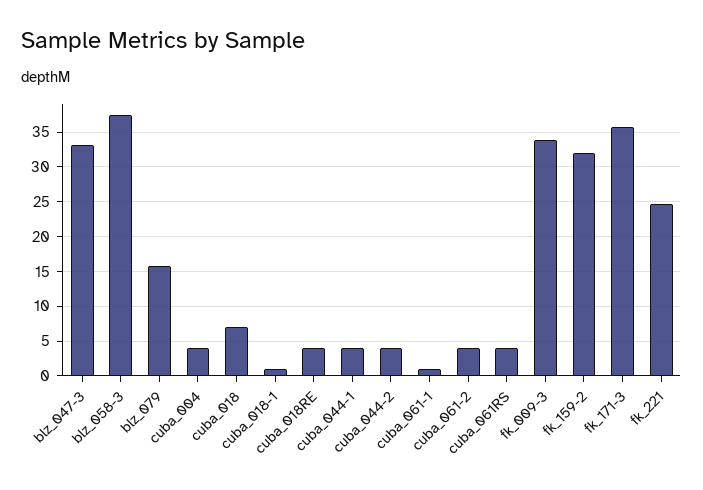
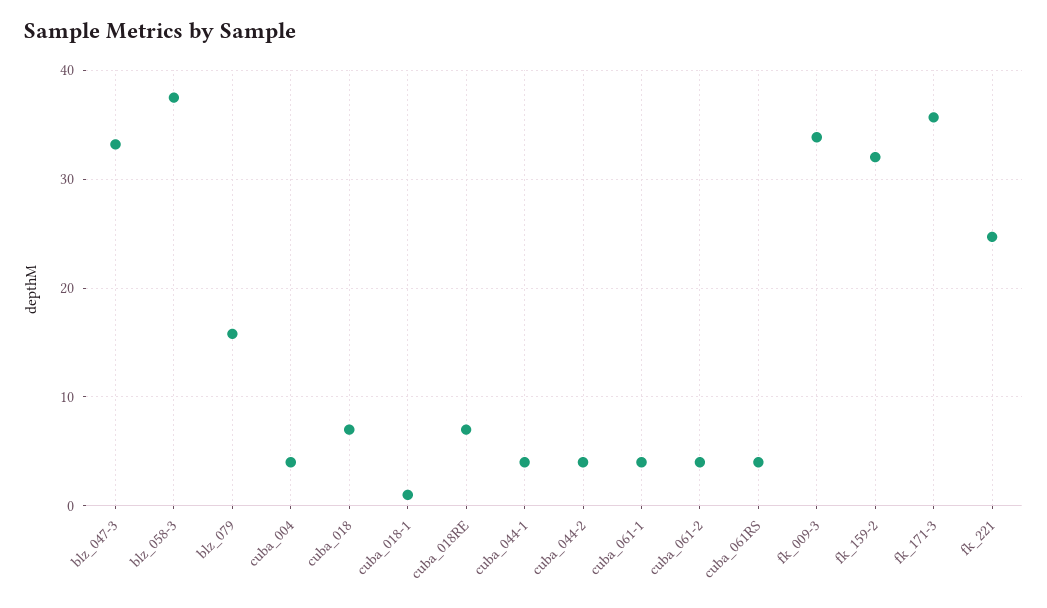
cuba_018RE: 4 -> 7
cuba_061-1: 1 -> 4

